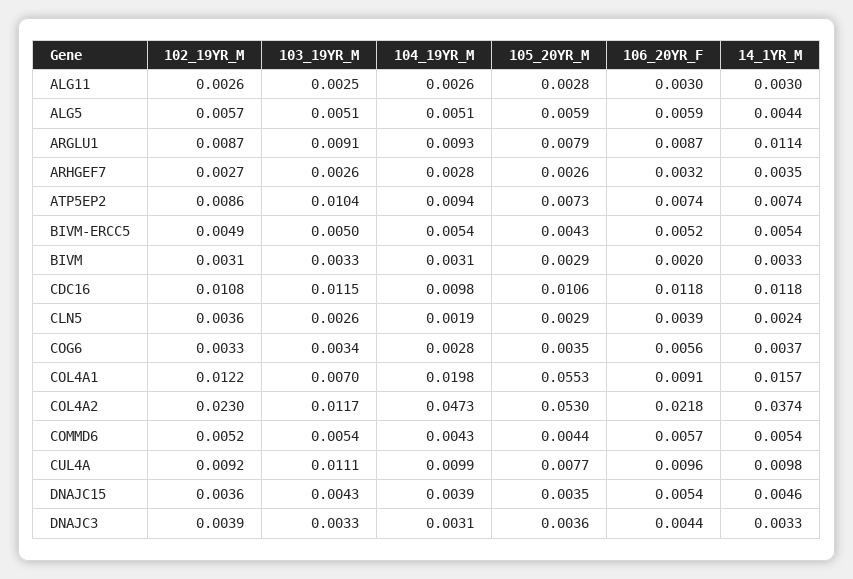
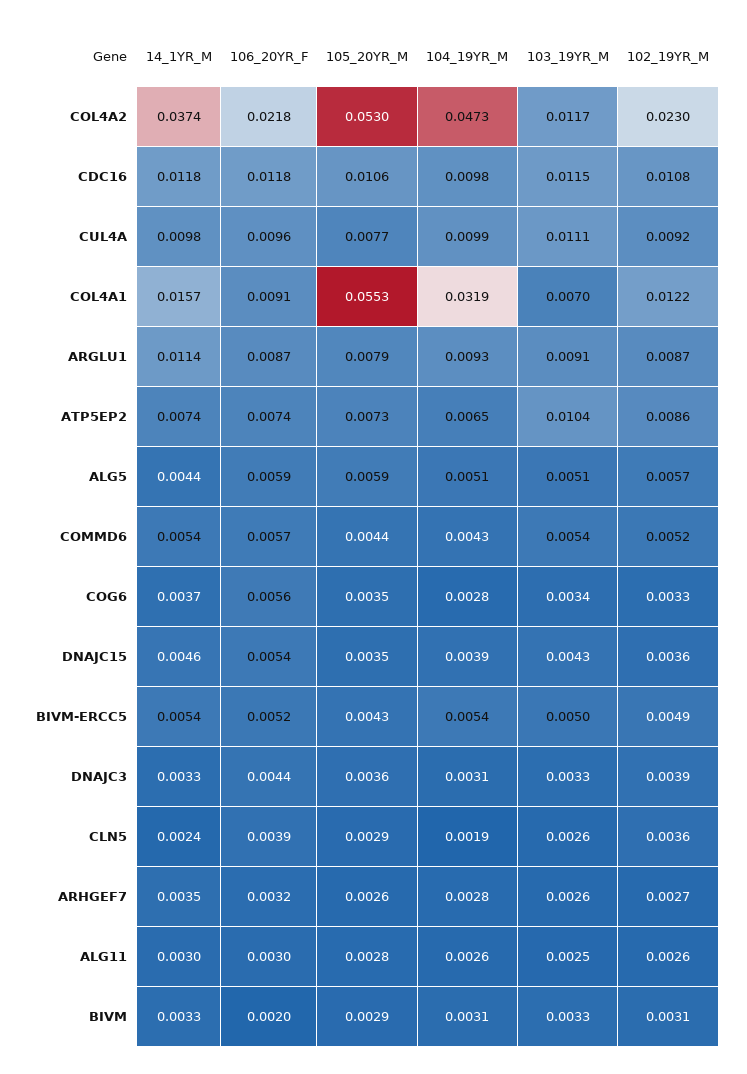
104_19YR_M, ATP5EP2: 0.0094 -> 0.0065
104_19YR_M, COL4A1: 0.0198 -> 0.0319

